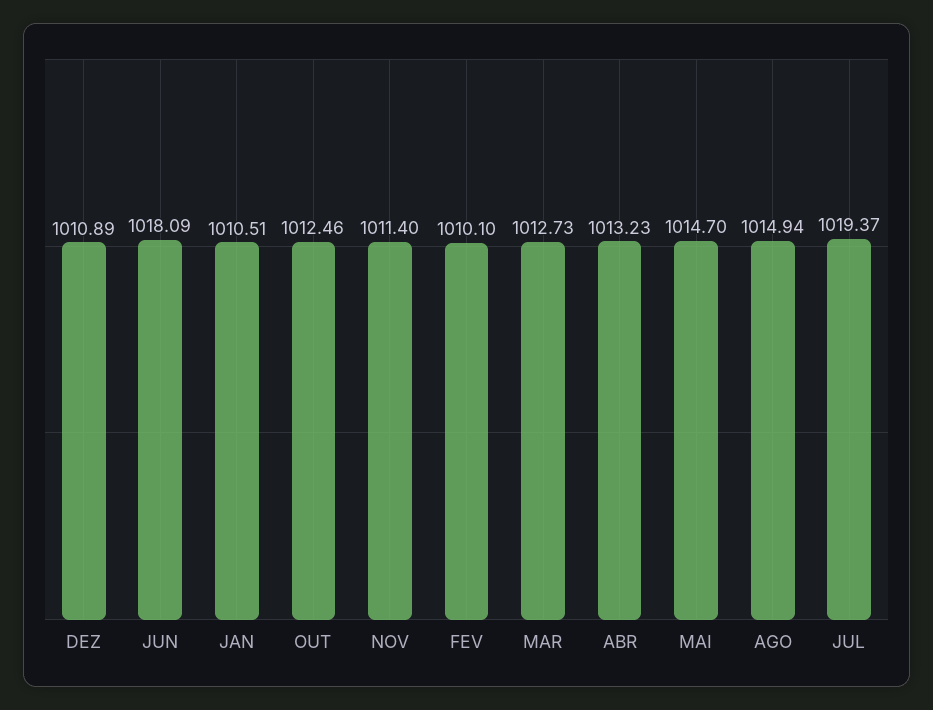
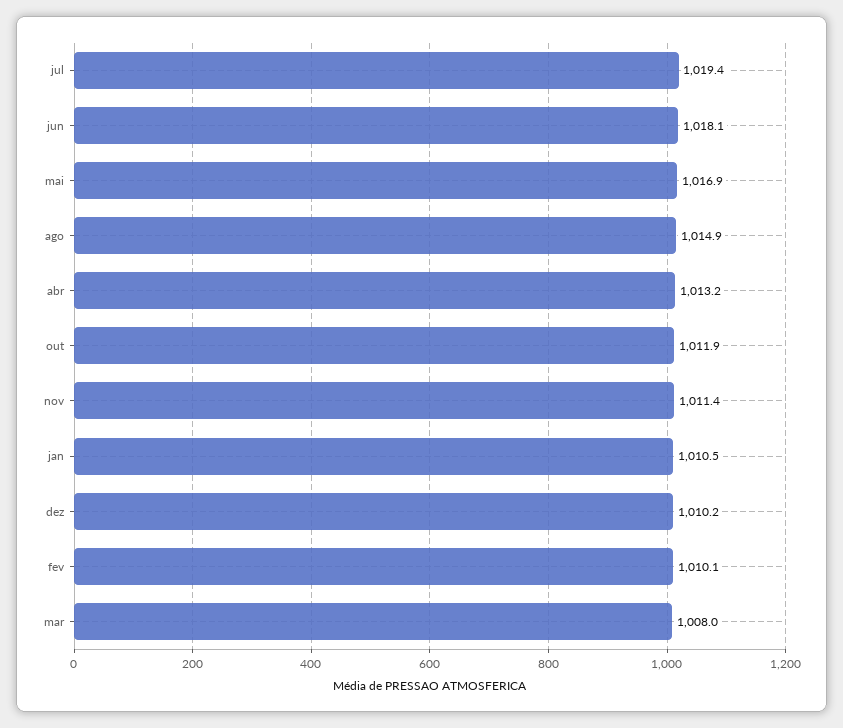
DEZ: 1010.89 -> 1010.2
OUT: 1012.46 -> 1011.9
MAR: 1012.73 -> 1008
MAI: 1014.7 -> 1016.9

